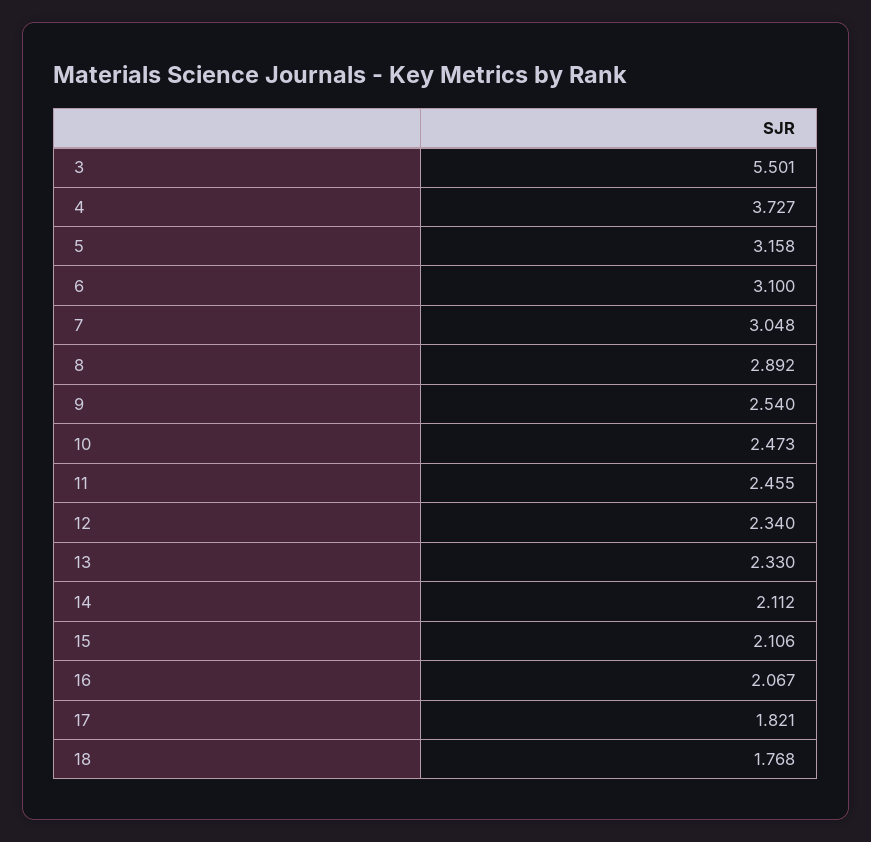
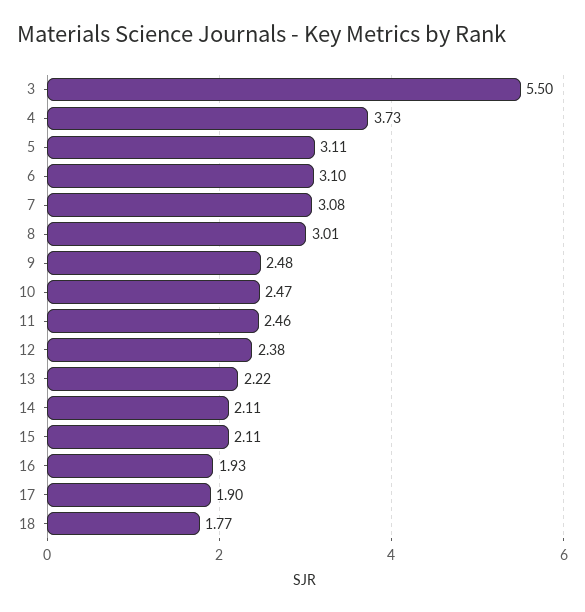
5: 3.158 -> 3.11
7: 3.048 -> 3.08
8: 2.892 -> 3.01
9: 2.54 -> 2.48
12: 2.34 -> 2.38
13: 2.33 -> 2.22
16: 2.067 -> 1.93
17: 1.821 -> 1.9

